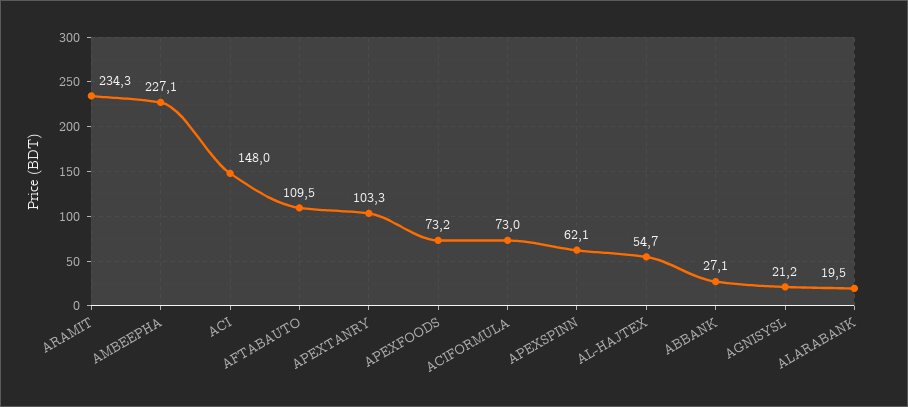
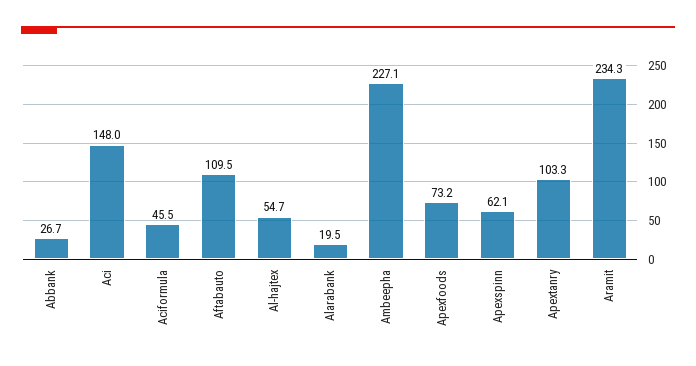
ACIFORMULA: 73 -> 45.5
ABBANK: 27.1 -> 26.7
AGNISYSL: 21.2 -> none

